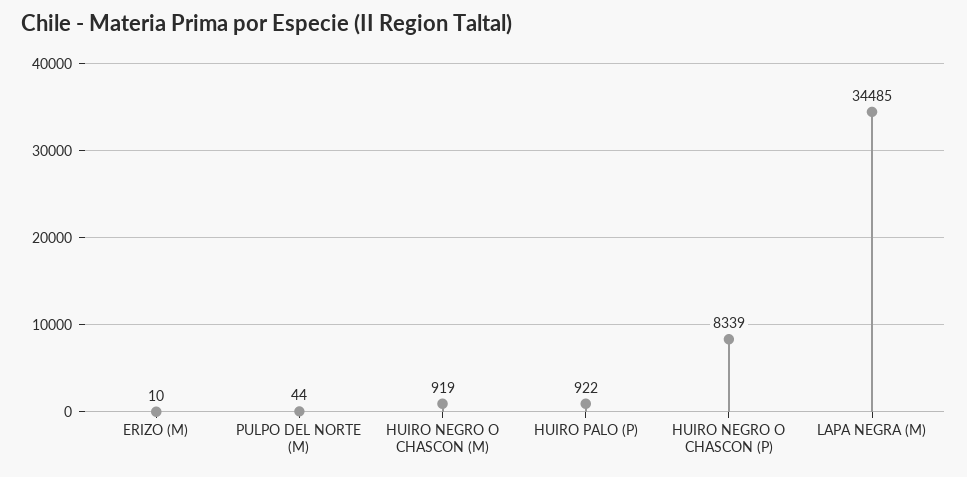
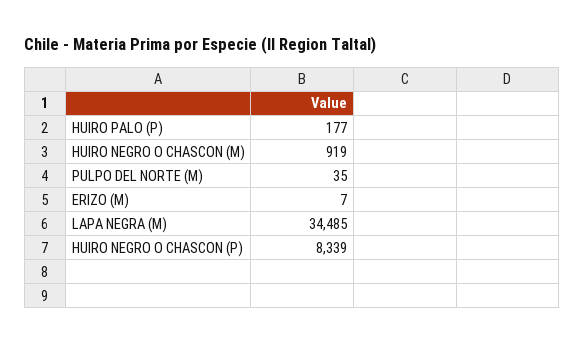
ERIZO (M): 10 -> 7
PULPO DEL NORTE (M): 44 -> 35
HUIRO PALO (P): 922 -> 177

